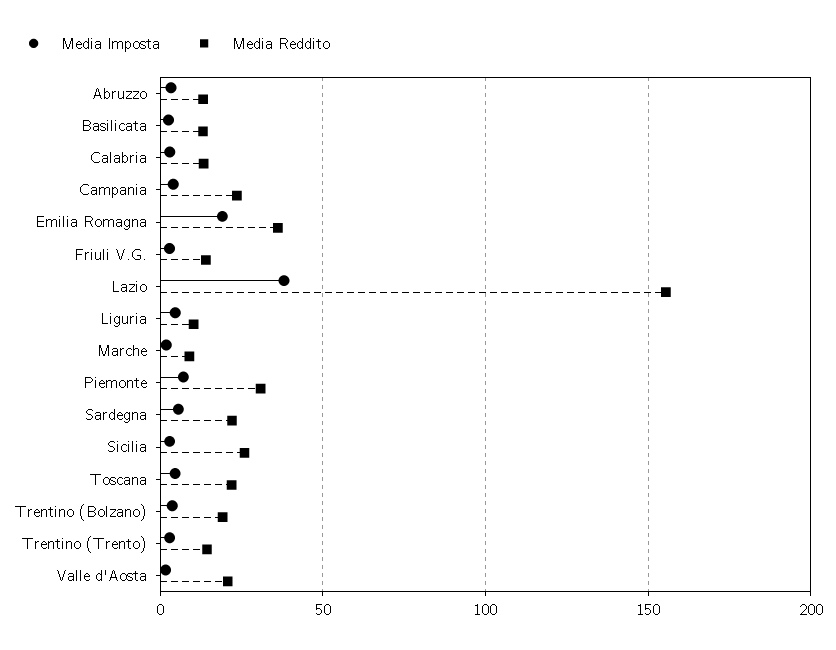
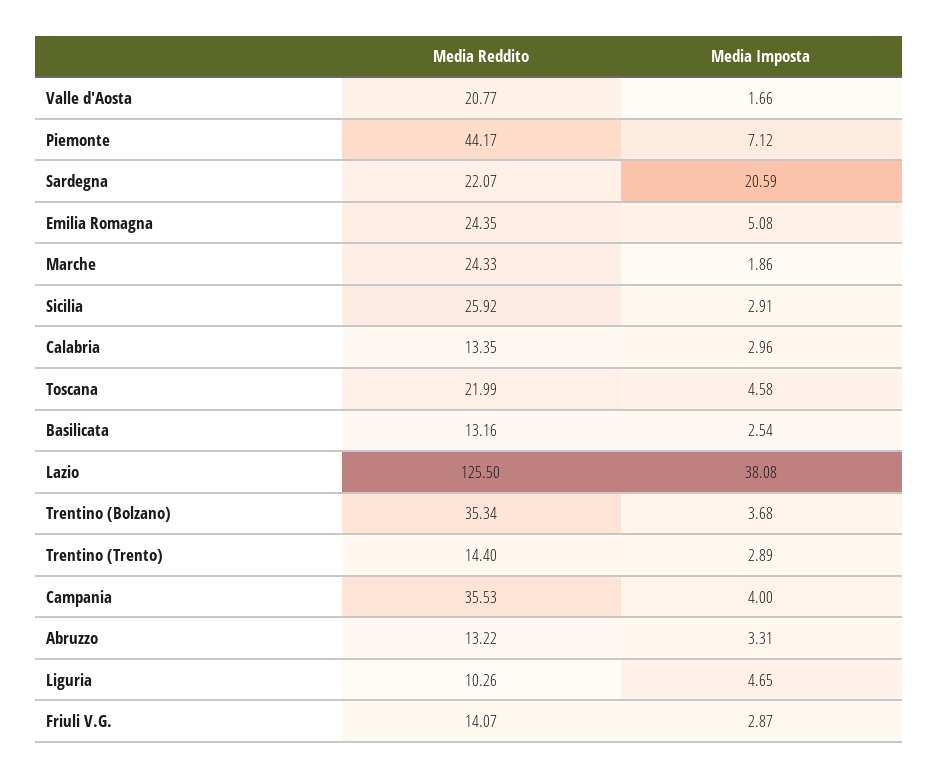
Media Reddito, Campania: 25 -> 35.53
Media Imposta, Emilia Romagna: 20 -> 5.08
Media Reddito, Emilia Romagna: 35 -> 24.35
Media Reddito, Lazio: 155 -> 125.5
Media Reddito, Marche: 10 -> 24.33
Media Reddito, Piemonte: 30 -> 44.17
Media Imposta, Sardegna: 5 -> 20.59
Media Reddito, Trentino (Bolzano): 20 -> 35.34

